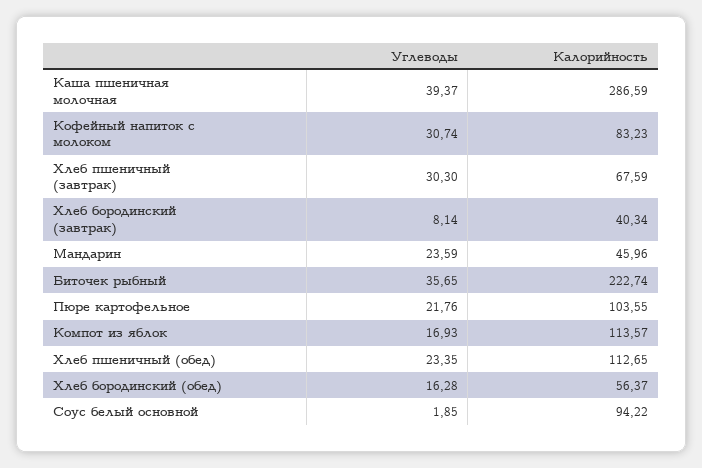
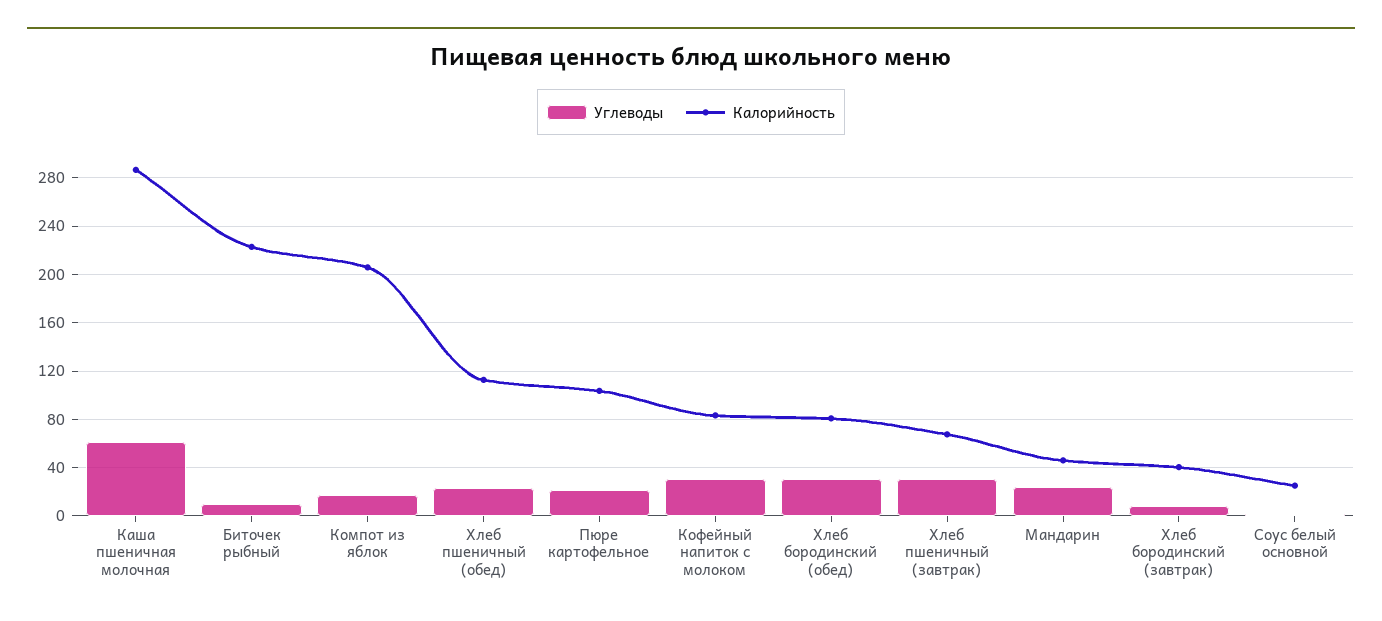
Углеводы, Каша пшеничная молочная: 39.37 -> 60
Углеводы, Биточек рыбный: 35.65 -> 10
Калорийность, Компот из яблок: 113.57 -> 205
Углеводы, Хлеб бородинский (обед): 16.28 -> 30
Калорийность, Хлеб бородинский (обед): 56.37 -> 80
Калорийность, Соус белый основной: 94.22 -> 25

